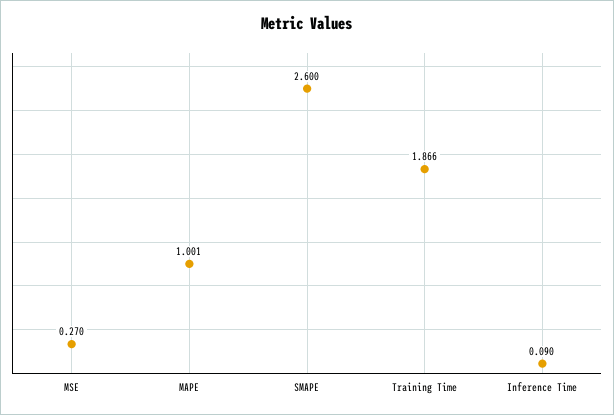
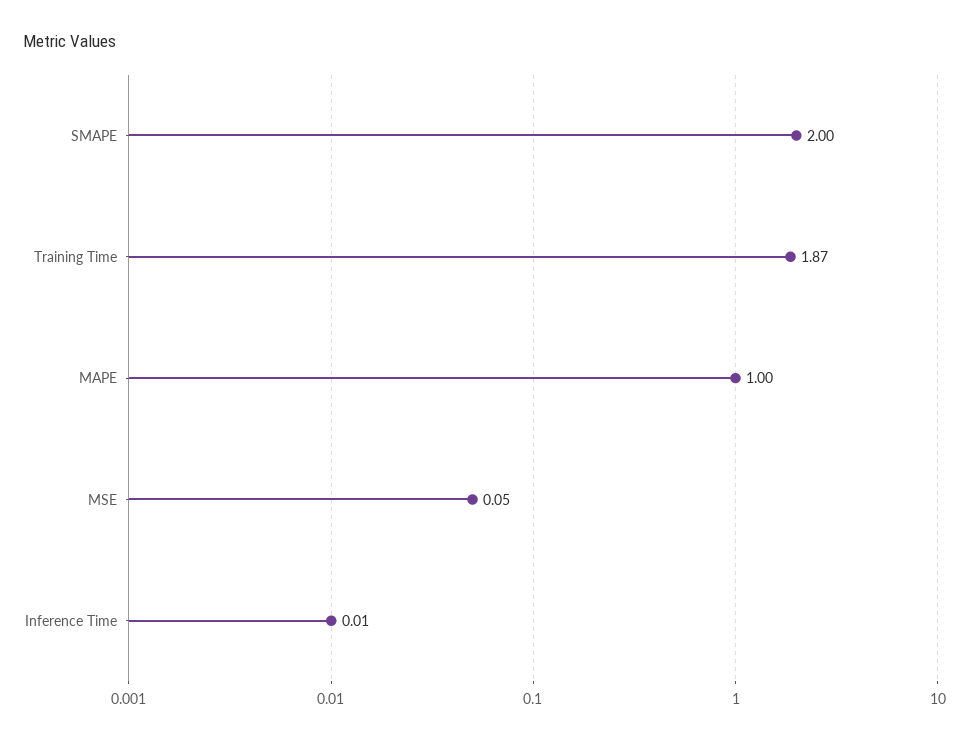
MSE: 0.27 -> 0.05
SMAPE: 2.6 -> 2
Inference Time: 0.09 -> 0.01

